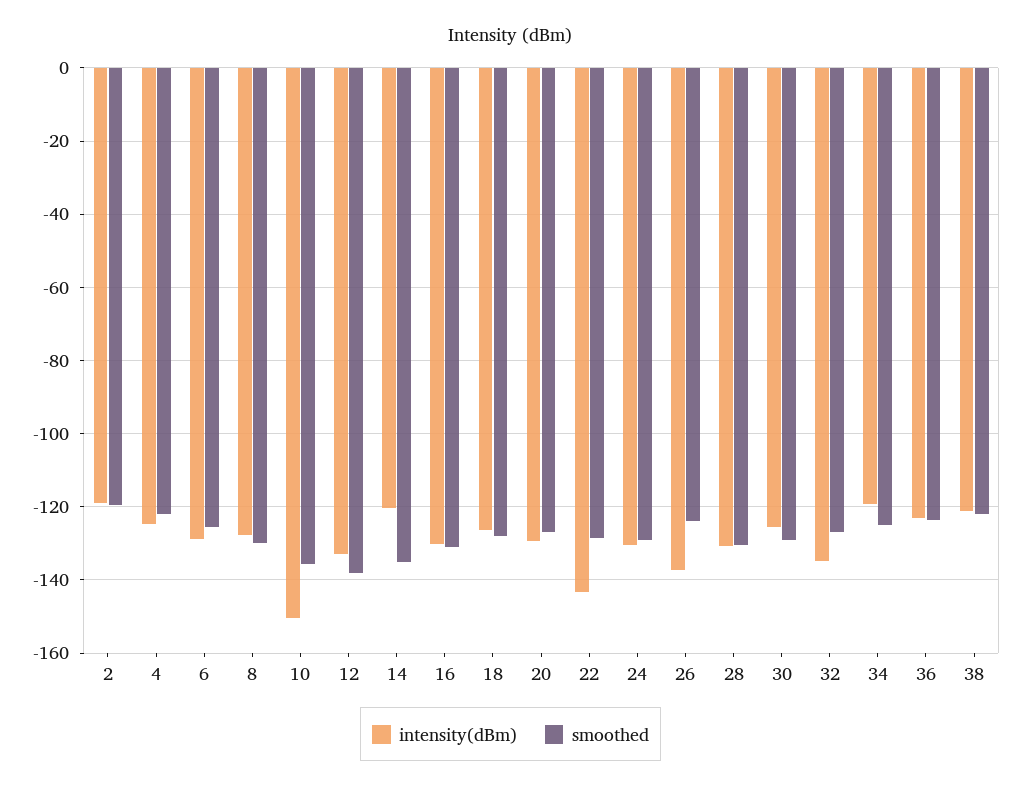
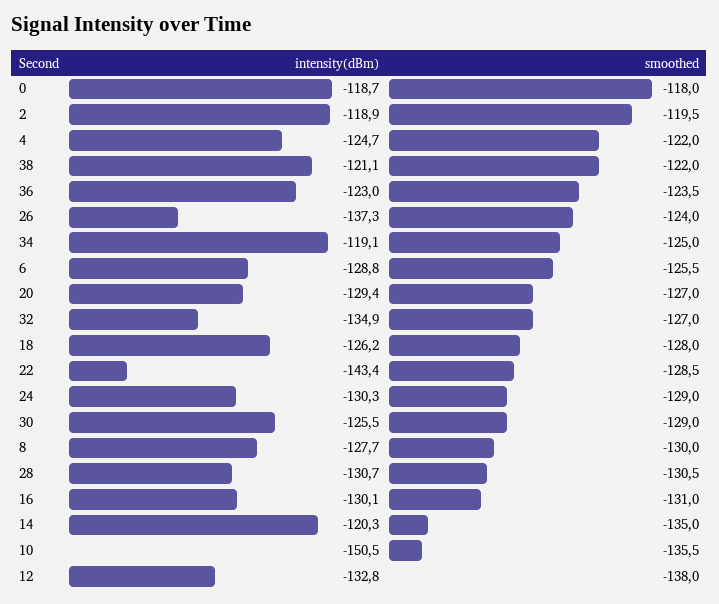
intensity(dBm), 0: none -> -118.7
smoothed, 0: none -> -118

